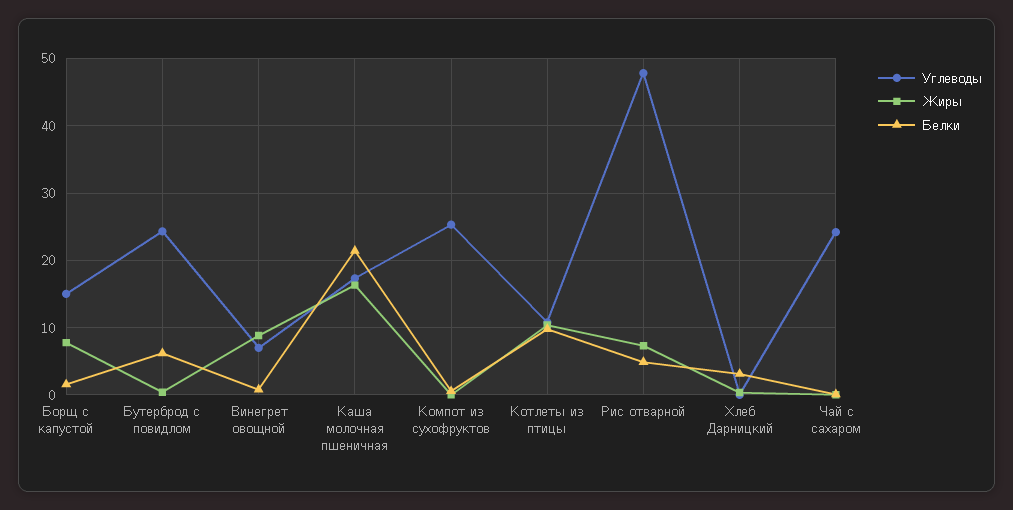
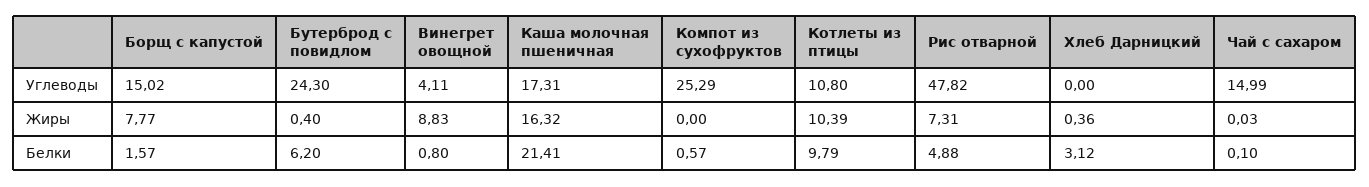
Углеводы, Винегрет овощной: 7 -> 4.11
Углеводы, Чай с сахаром: 24 -> 14.99

